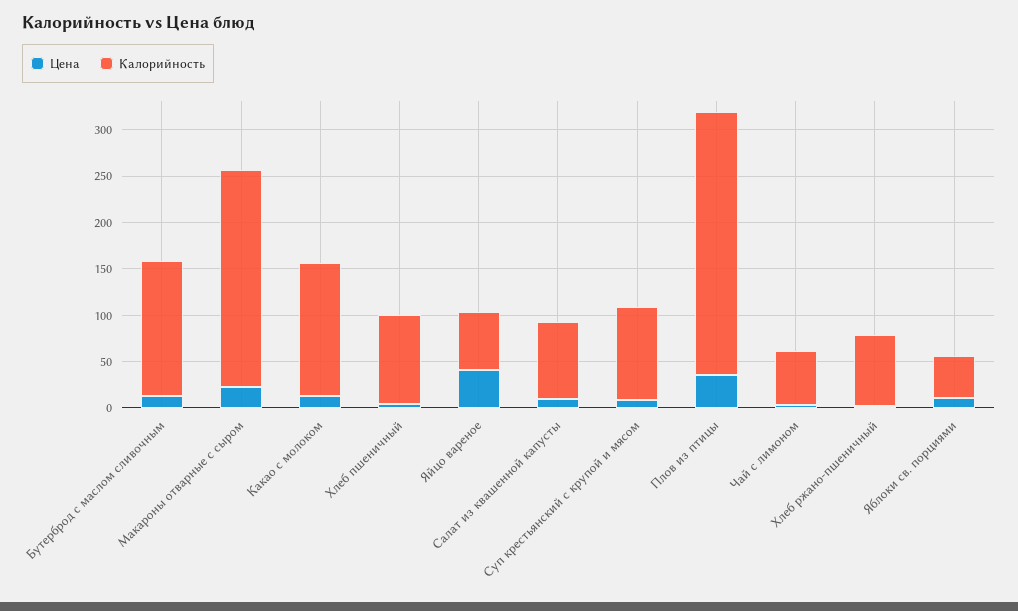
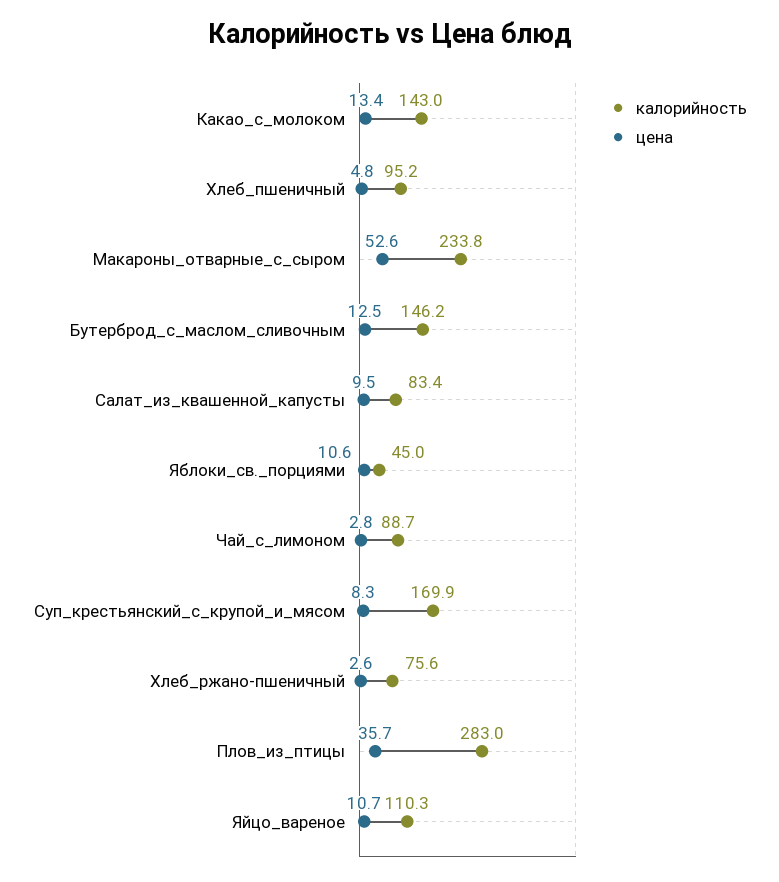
Цена, Макароны отварные с сыром: 20 -> 52.6
Цена, Яйцо вареное: 40 -> 10.7
Калорийность, Яйцо вареное: 60 -> 110.3
Калорийность, Суп крестьянский с крупой и мясом: 100 -> 169.9
Калорийность, Чай с лимоном: 60 -> 88.7

